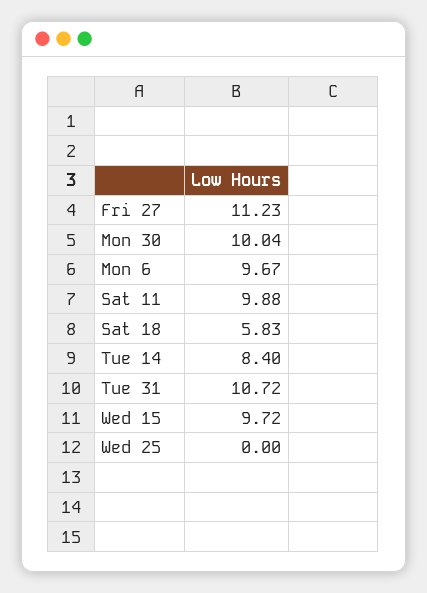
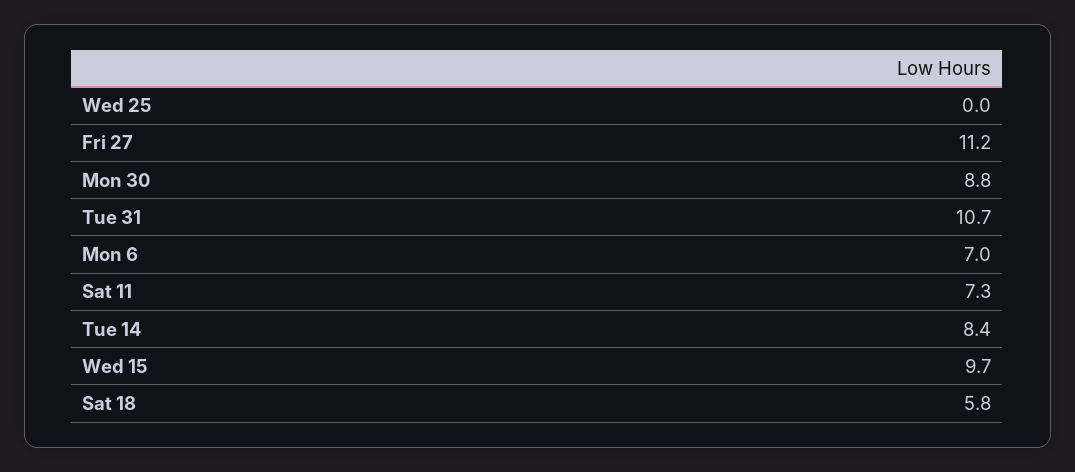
Mon 30: 10.04 -> 8.8
Mon 6: 9.67 -> 7
Sat 11: 9.88 -> 7.3

